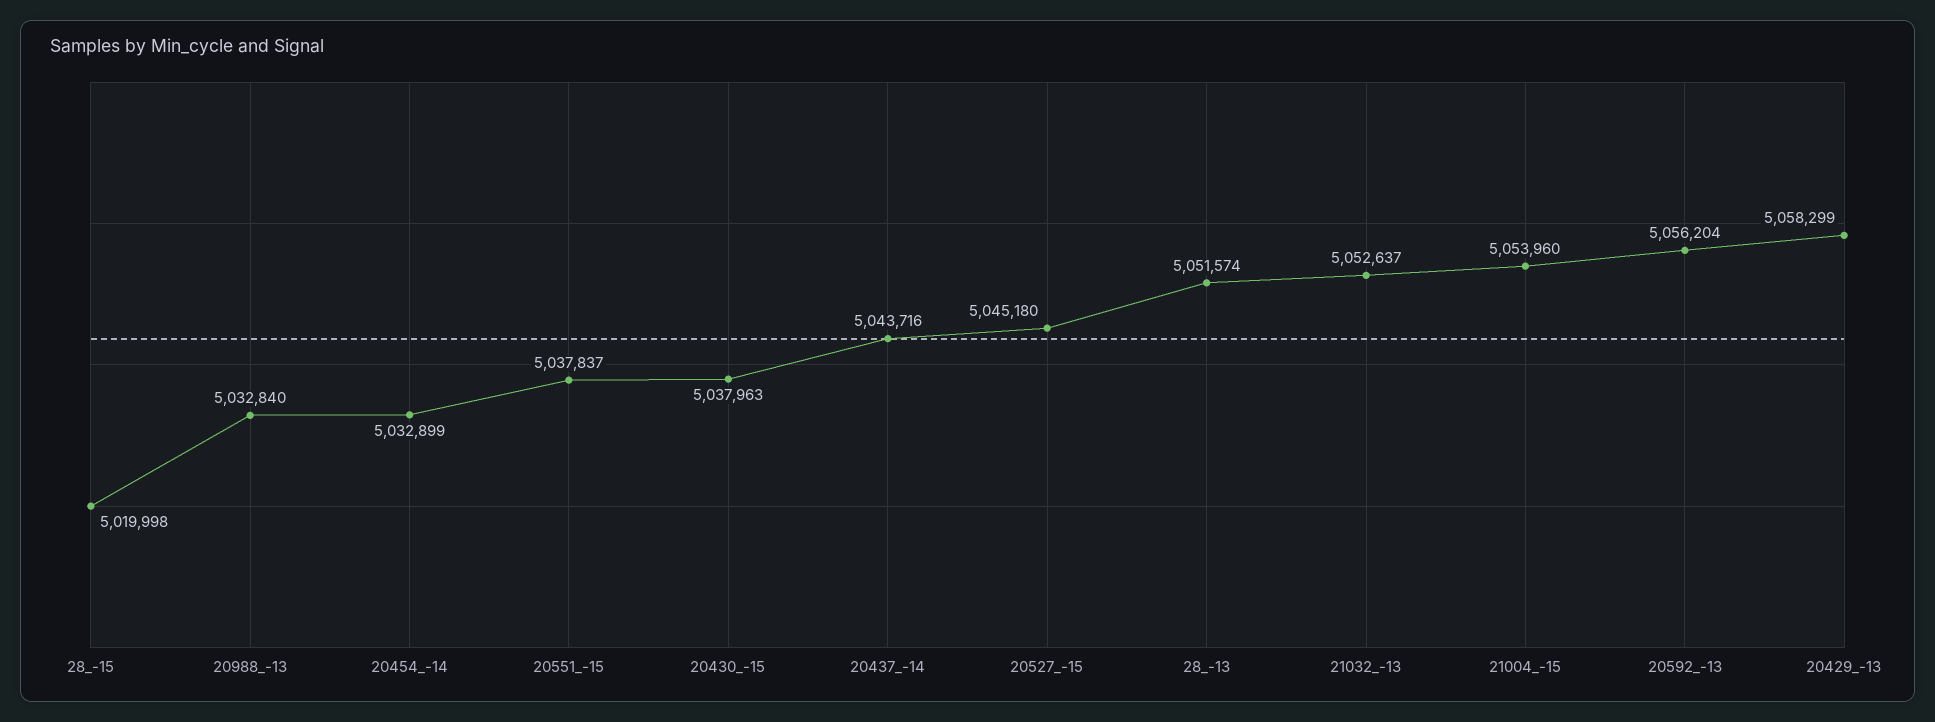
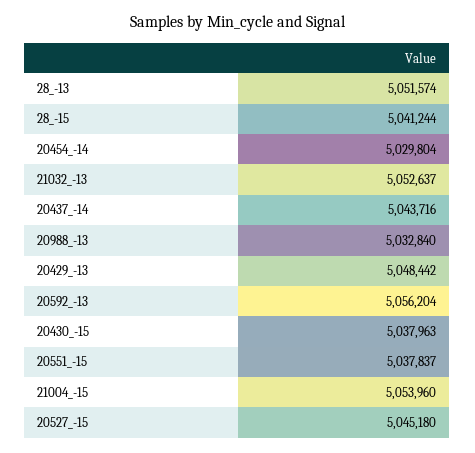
28_-15: 5019998 -> 5041244
20454_-14: 5032899 -> 5029804
20429_-13: 5058299 -> 5048442

